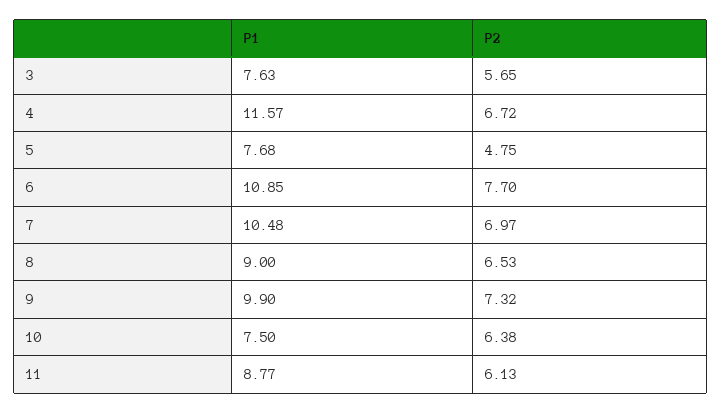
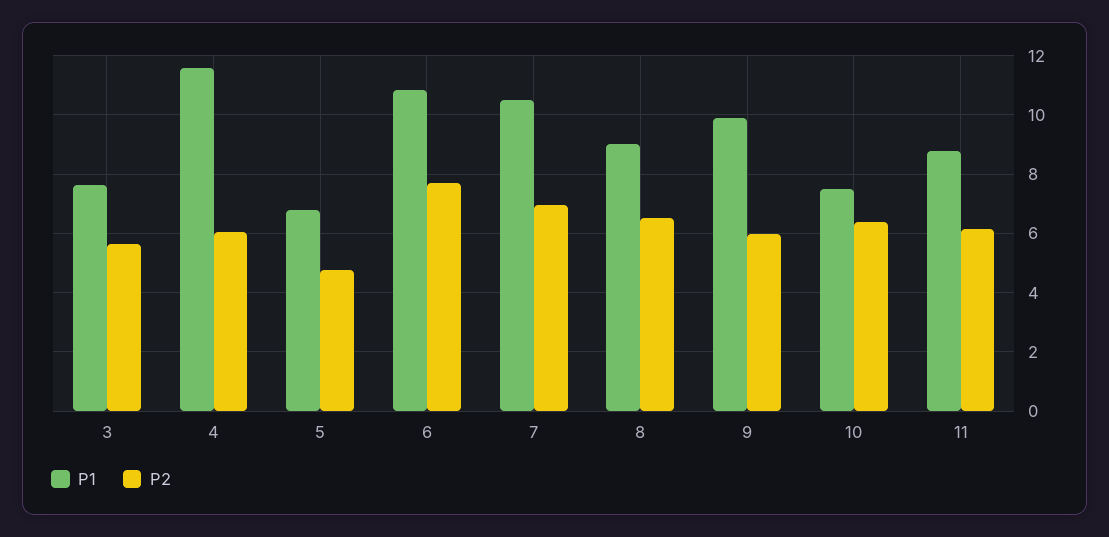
P2, 4: 6.72 -> 6
P1, 5: 7.68 -> 6.75
P2, 9: 7.32 -> 6

